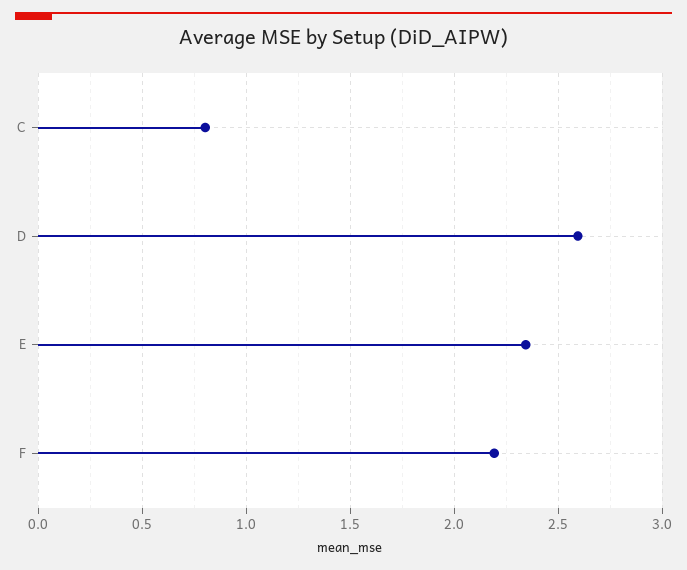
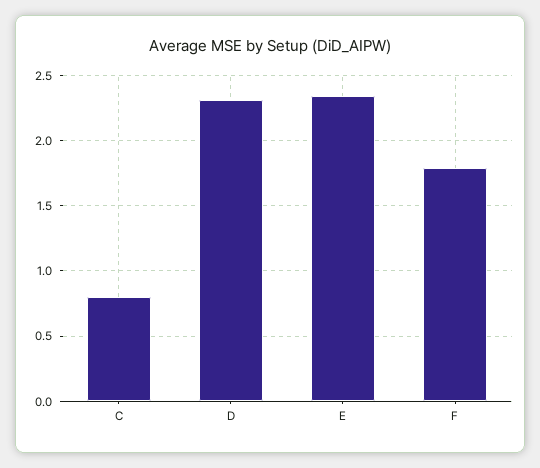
D: 2.6 -> 2.3
F: 2.2 -> 1.8

